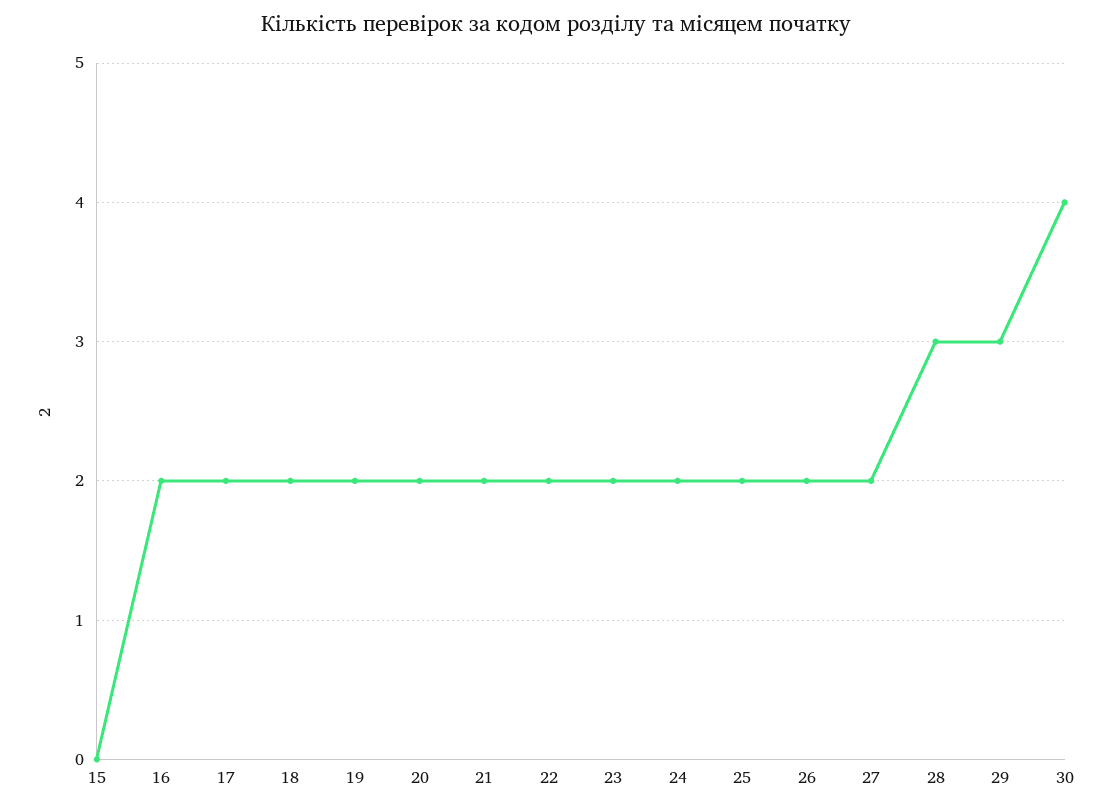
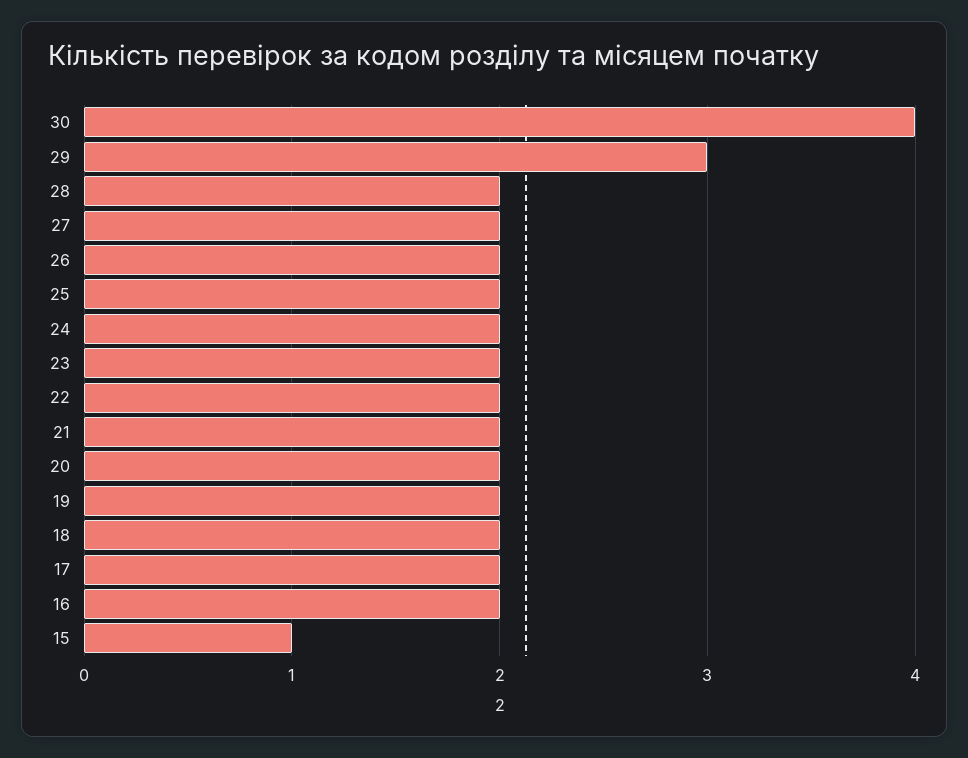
15: 0 -> 1
28: 3 -> 2

